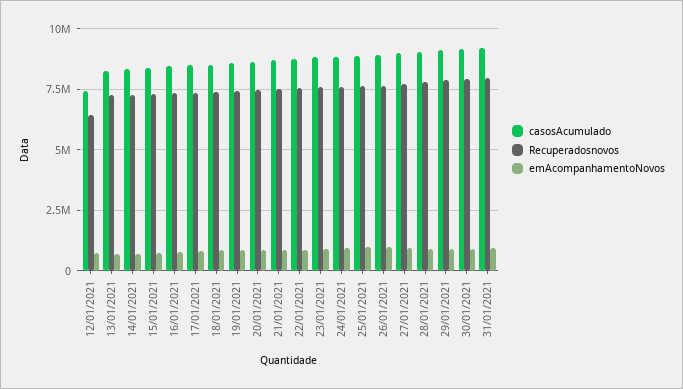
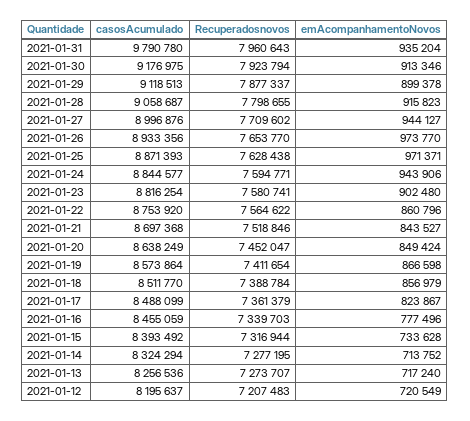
casosAcumulado, 12/01/2021: 7500000 -> 8195637
Recuperadosnovos, 12/01/2021: 6500000 -> 7207483
casosAcumulado, 31/01/2021: 9250000 -> 9790780

